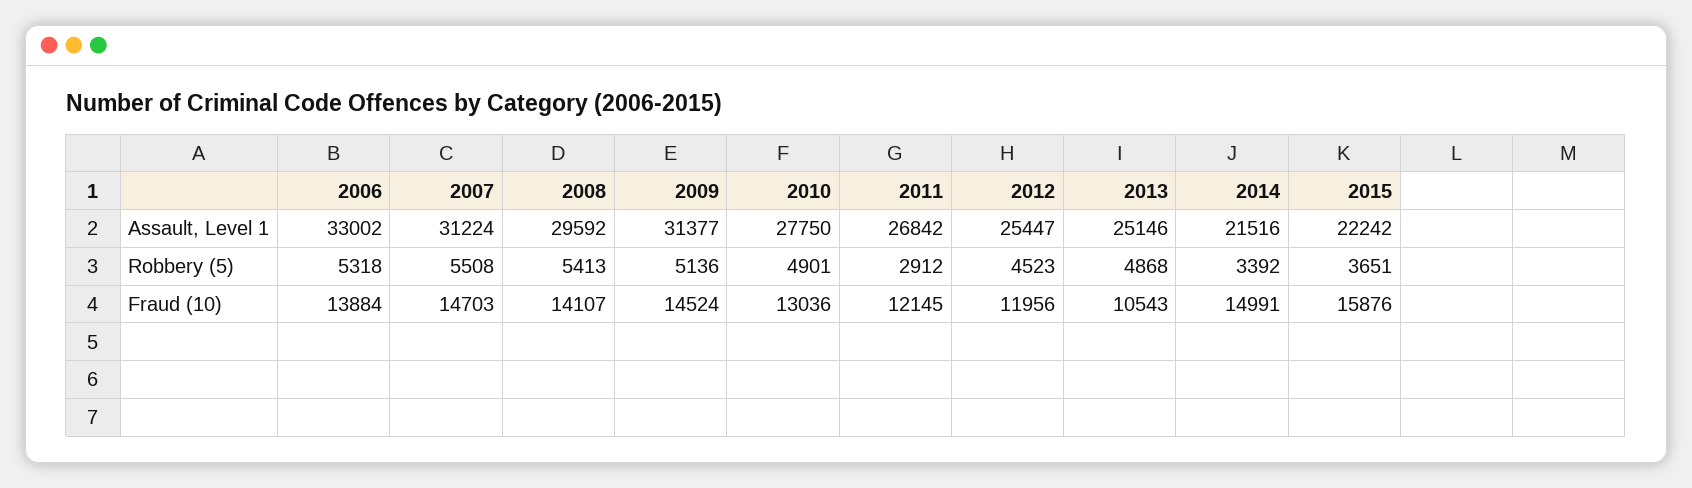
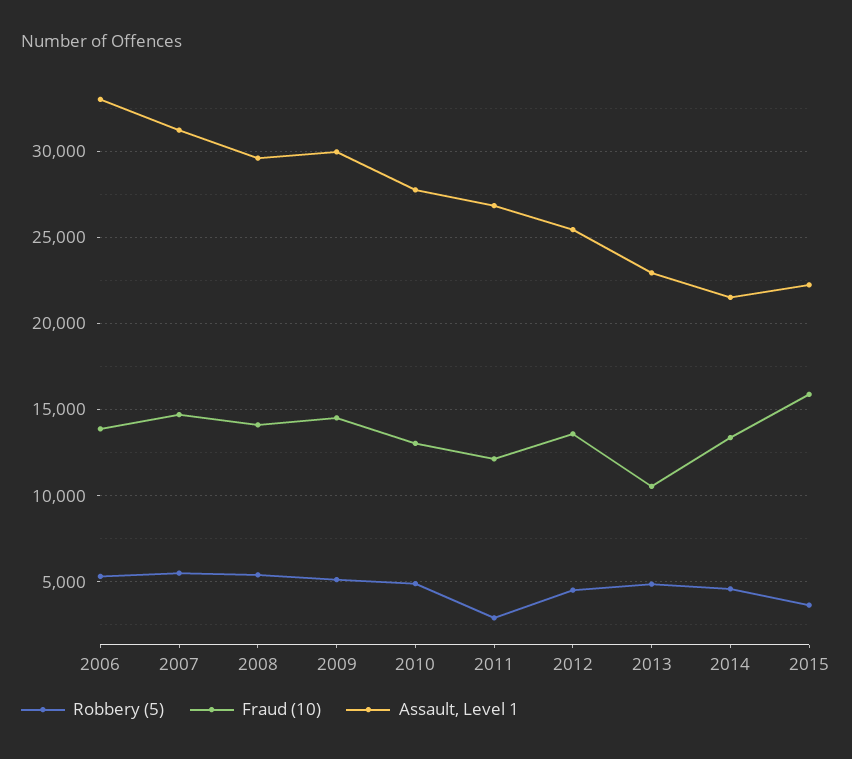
Assault, Level 1, 2009: 31377 -> 30000
Assault, Level 1, 2013: 25146 -> 23000
Robbery (5), 2014: 3392 -> 4500
Fraud (10), 2012: 11956 -> 13500
Fraud (10), 2014: 14991 -> 13500

